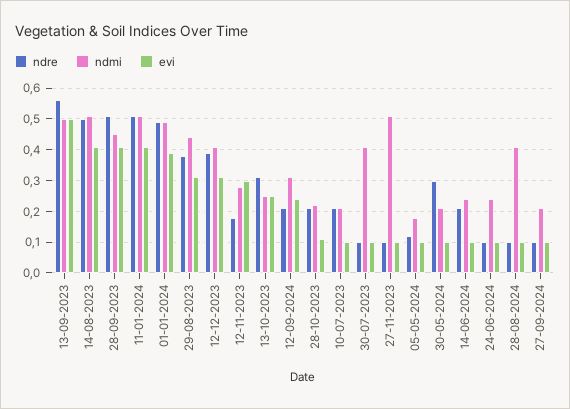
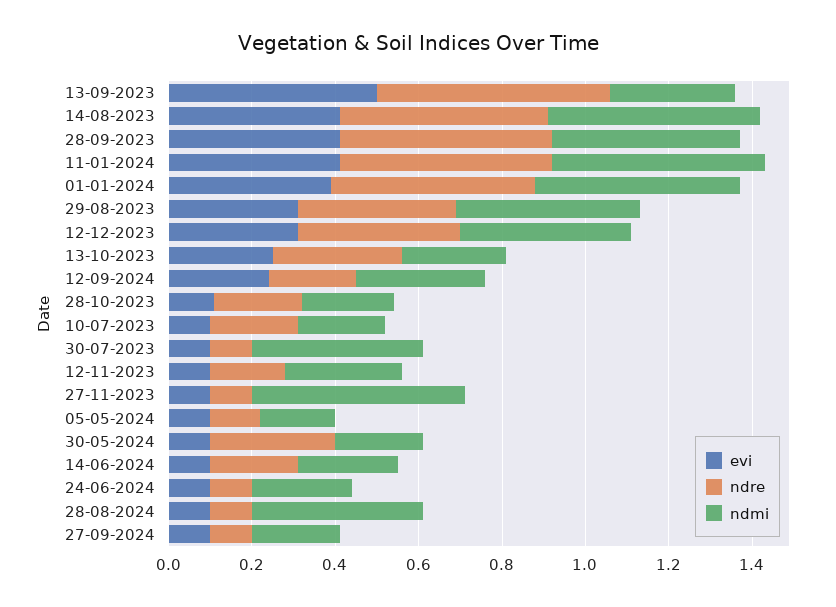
ndmi, 13-09-2023: 0.5 -> 0.3
evi, 12-11-2023: 0.3 -> 0.1

